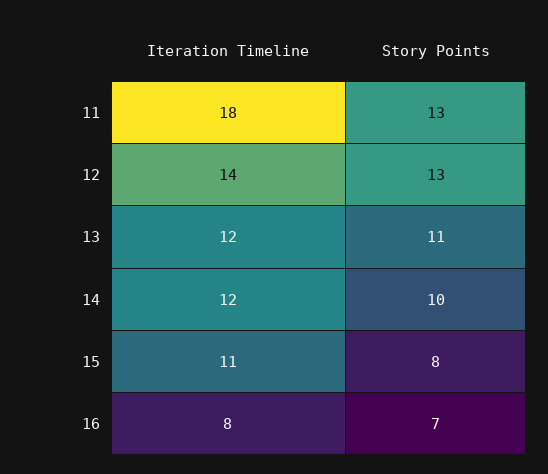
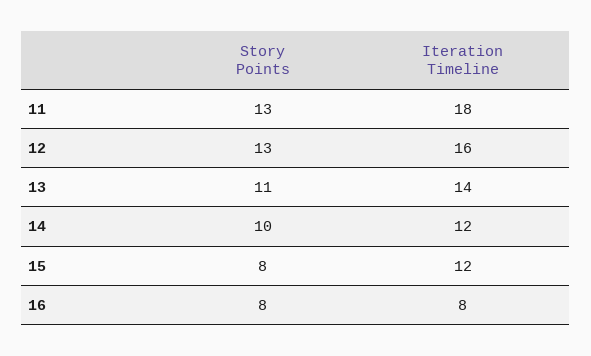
Iteration Timeline, 12: 14 -> 16
Iteration Timeline, 13: 12 -> 14
Iteration Timeline, 15: 11 -> 12
Story Points, 16: 7 -> 8

